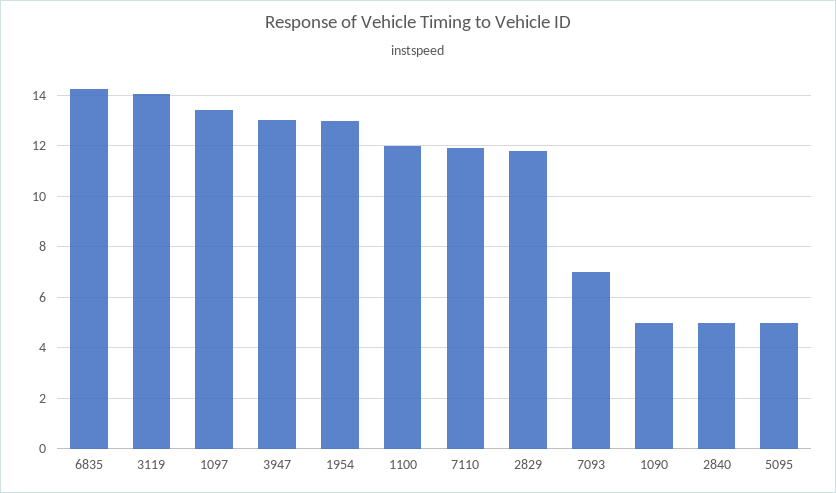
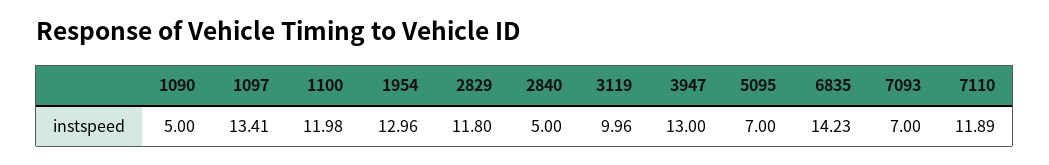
3119: 14 -> 9.96
5095: 5 -> 7

